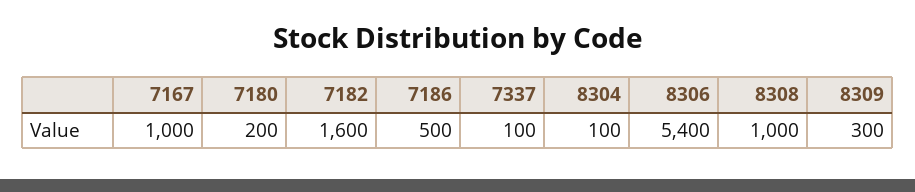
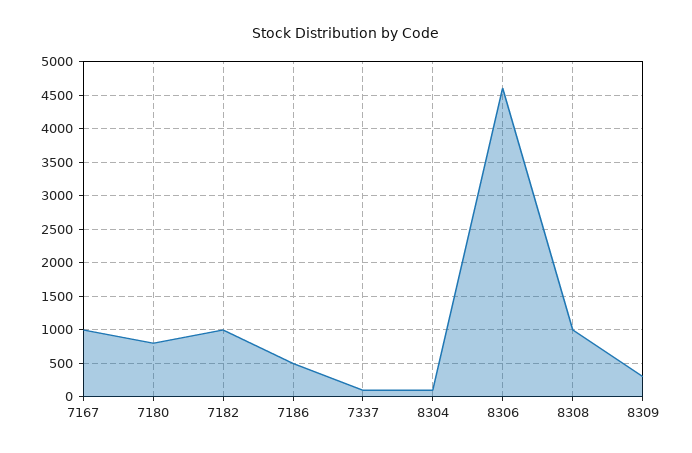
7180: 200 -> 800
7182: 1600 -> 1000
8306: 5400 -> 4600

